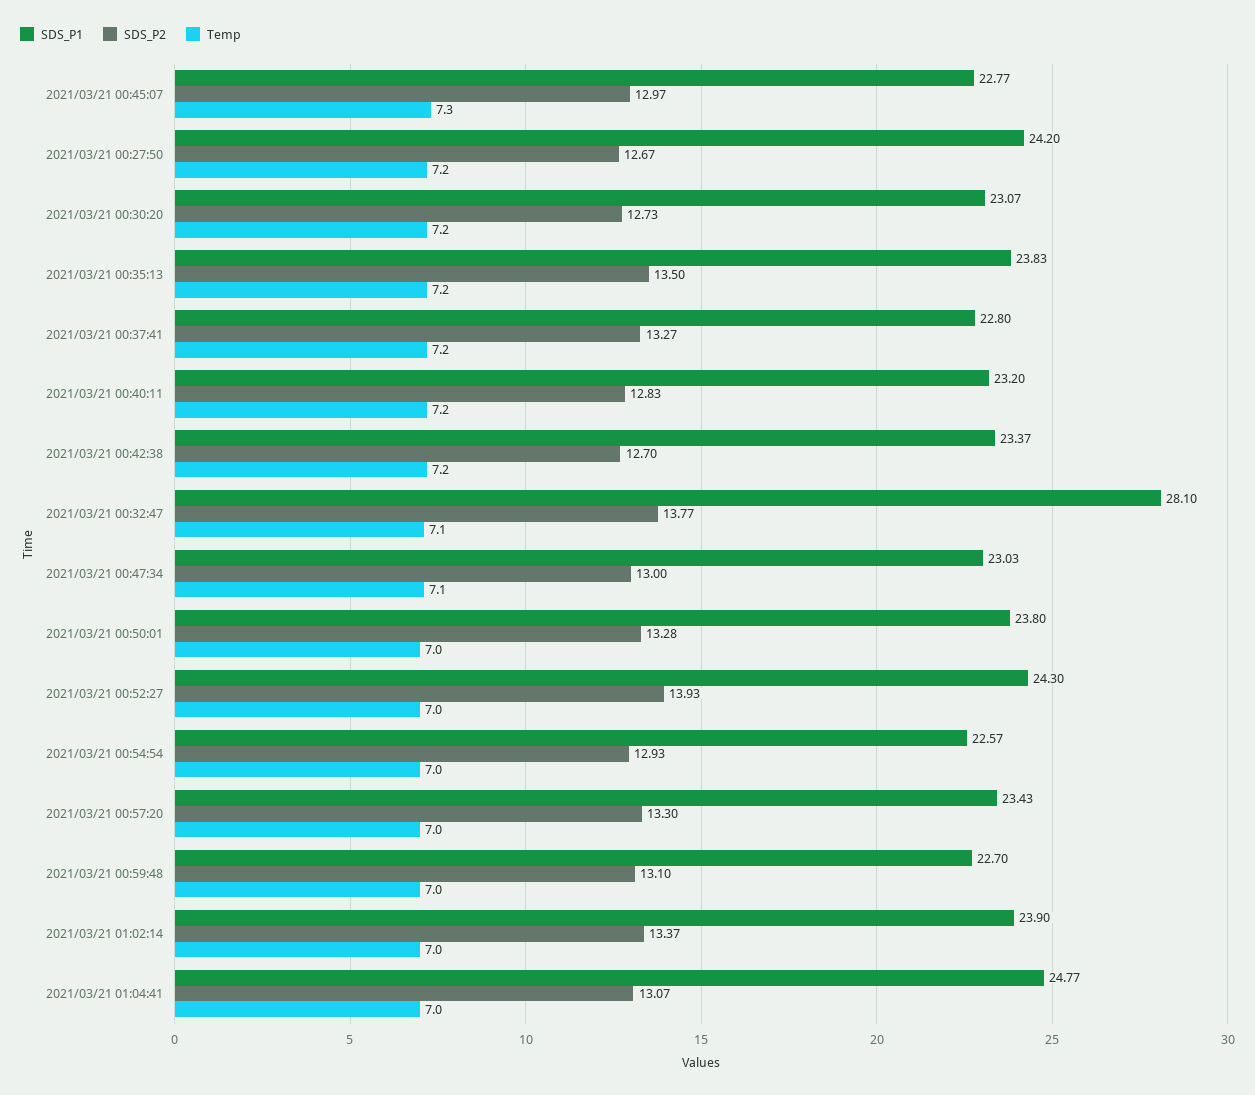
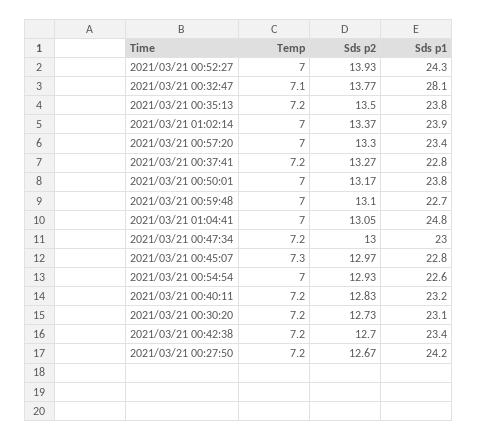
Temp, 2021/03/21 00:47:34: 7.1 -> 7.2
SDS_P2, 2021/03/21 00:50:01: 13.28 -> 13.17
SDS_P2, 2021/03/21 01:04:41: 13.07 -> 13.05

